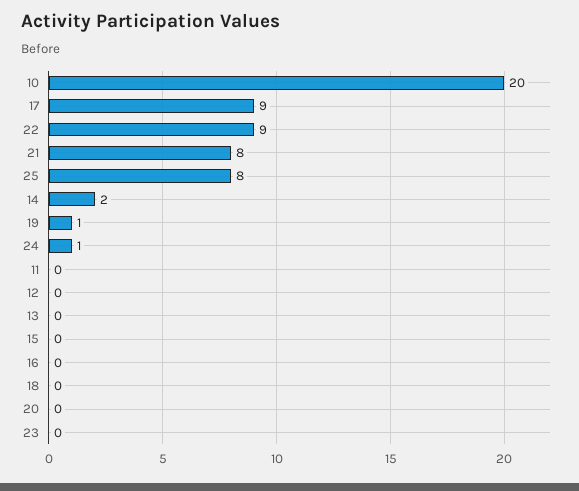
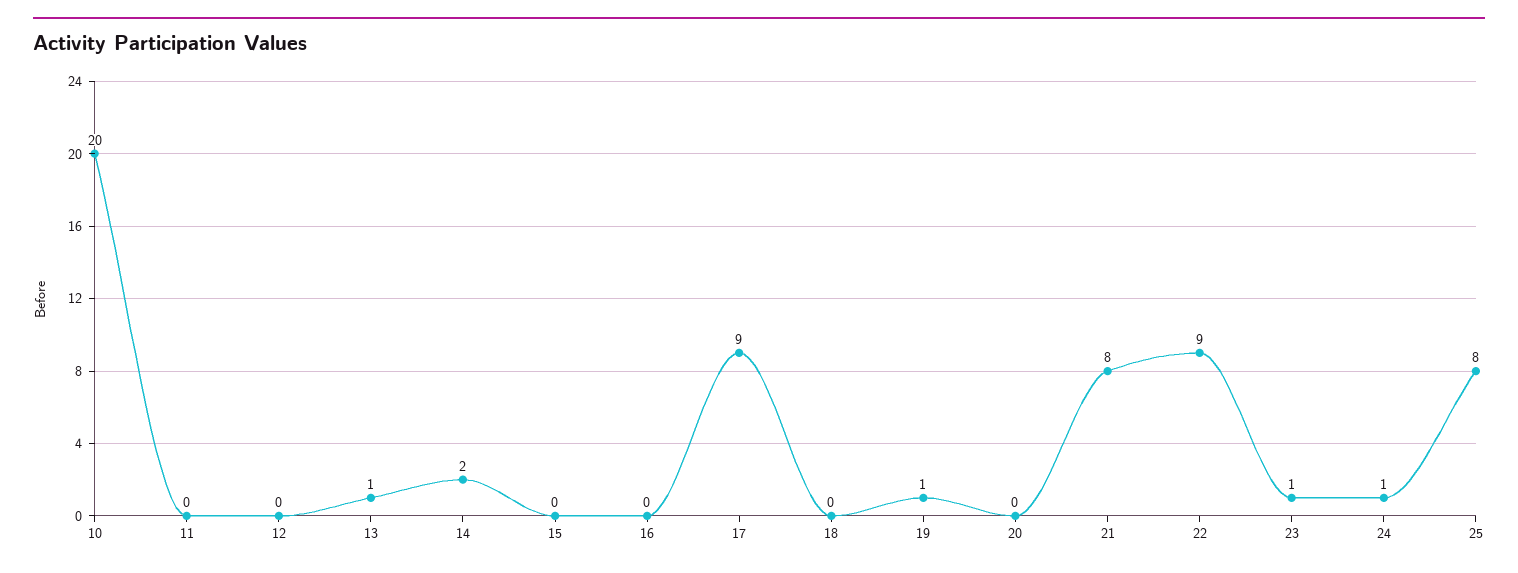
13: 0 -> 1
23: 0 -> 1

